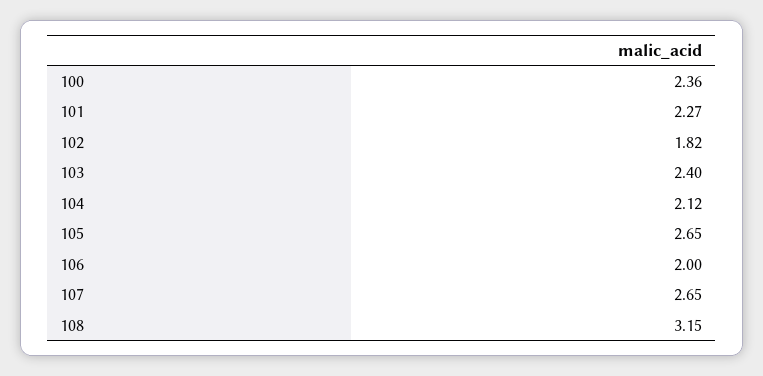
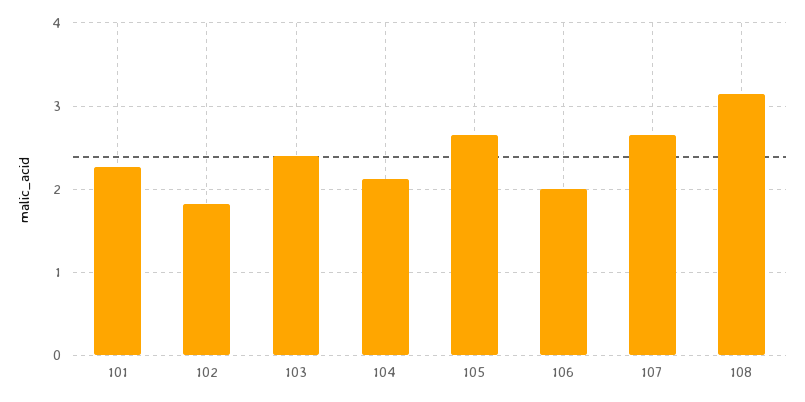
100: 2.36 -> none

